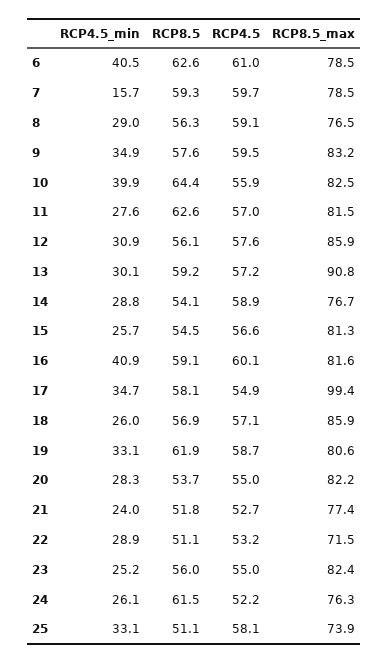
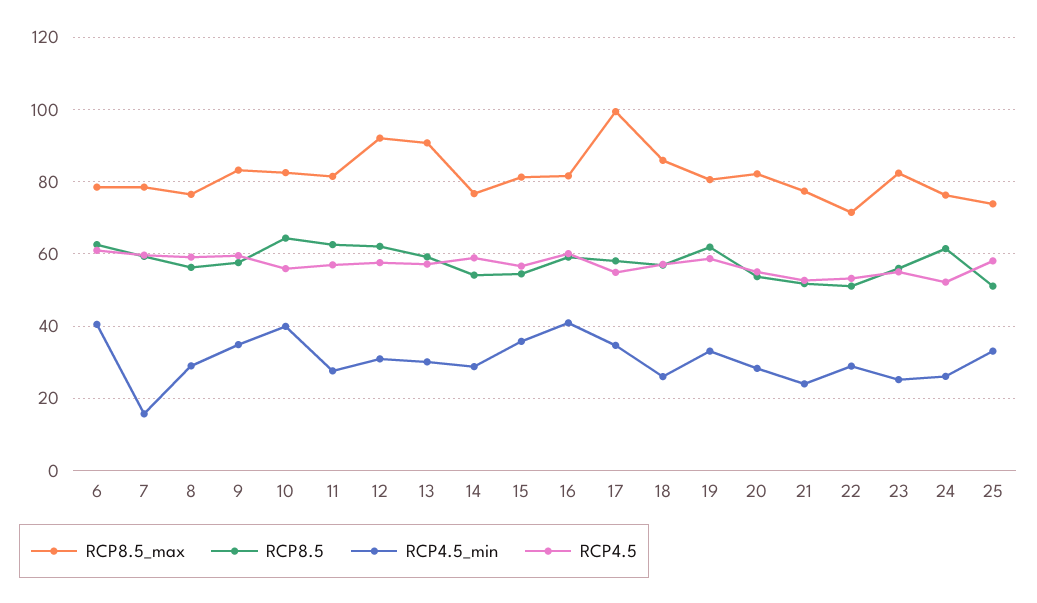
RCP8.5, 12: 56.1 -> 62
RCP8.5_max, 12: 85.9 -> 92
RCP4.5_min, 15: 25.7 -> 36

